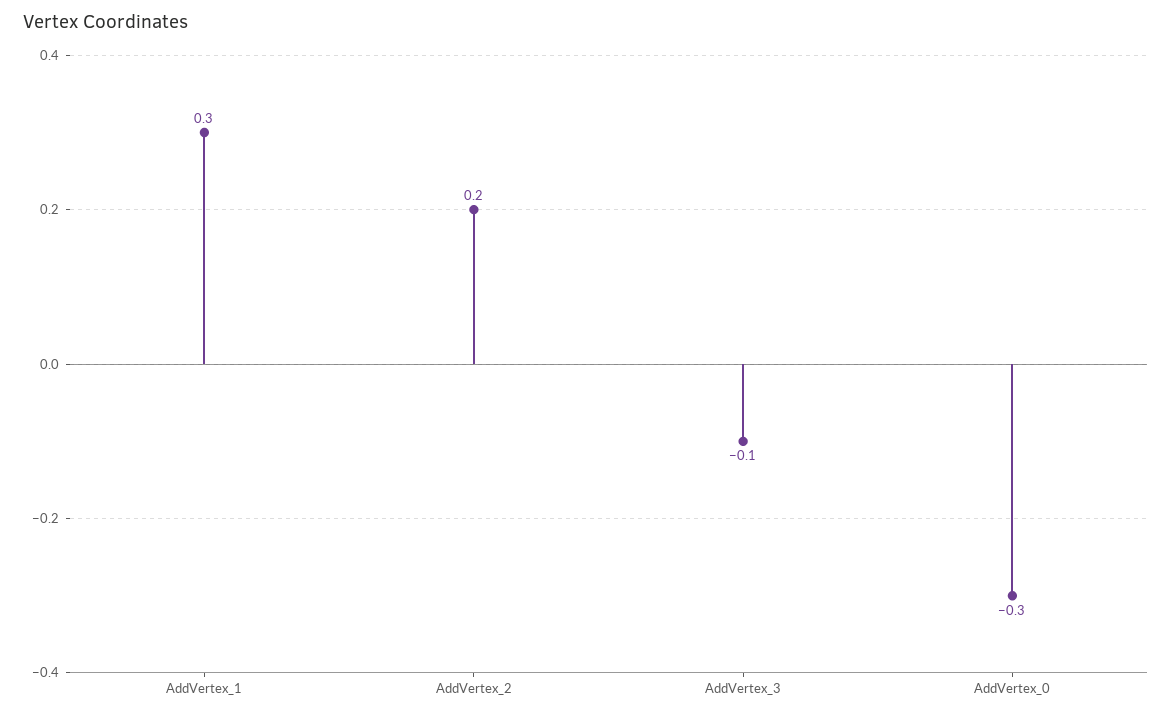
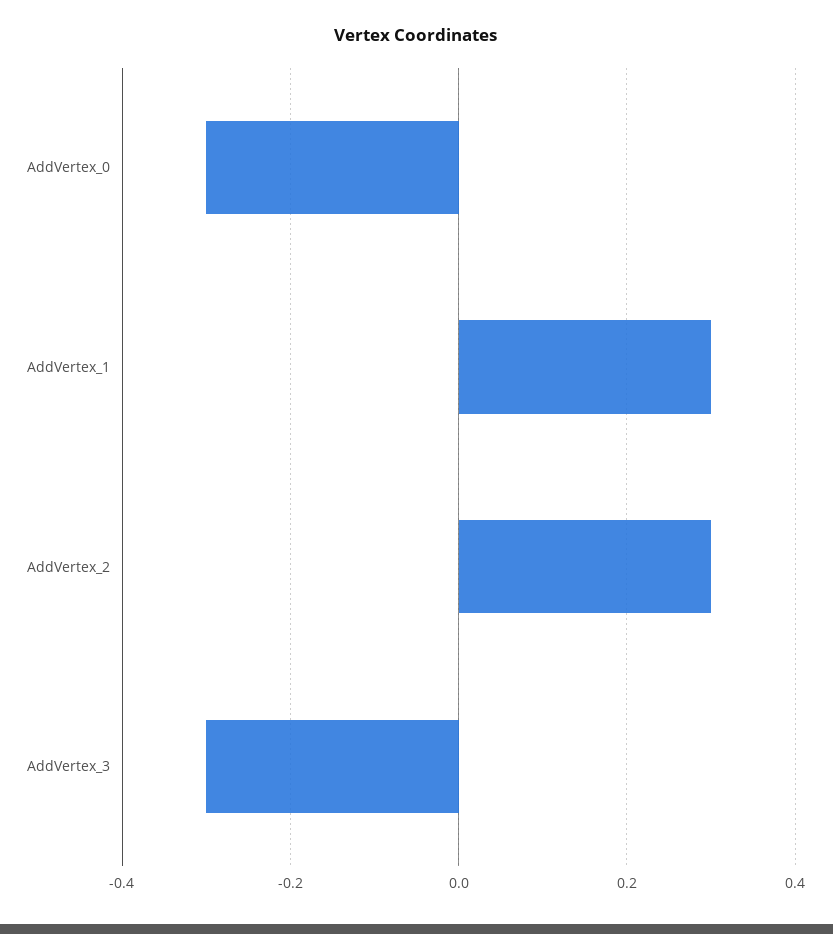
AddVertex_2: 0.2 -> 0.3
AddVertex_3: -0.1 -> -0.3

